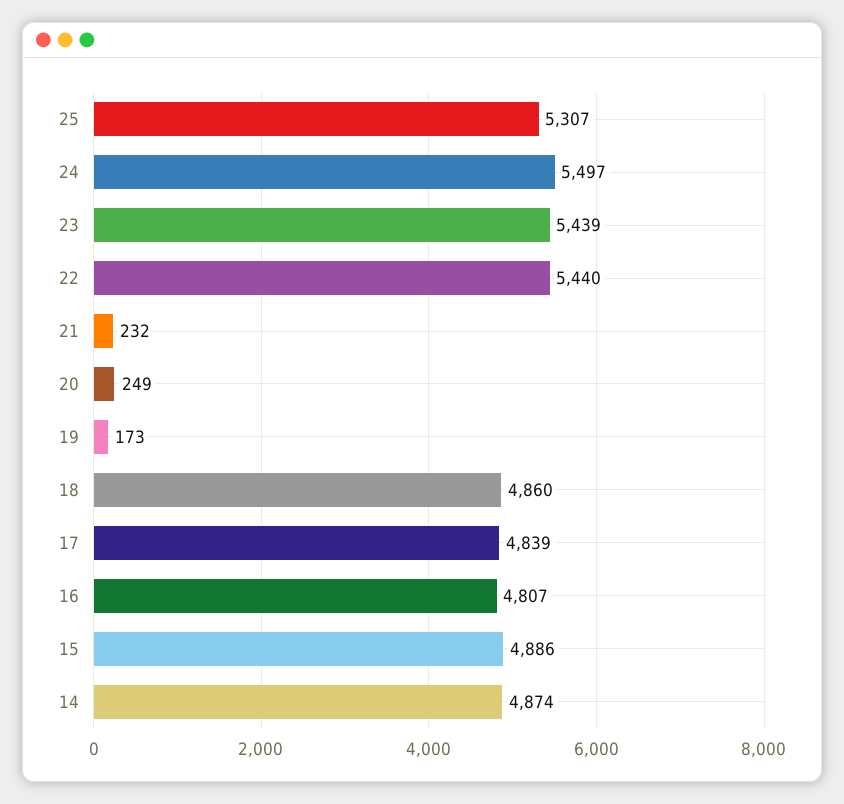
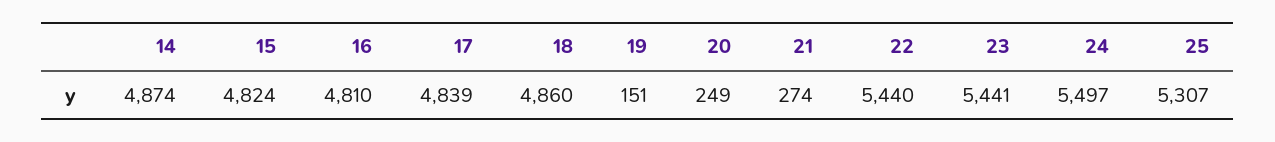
23: 5439 -> 5441
21: 232 -> 274
19: 173 -> 151
16: 4807 -> 4810
15: 4886 -> 4824

